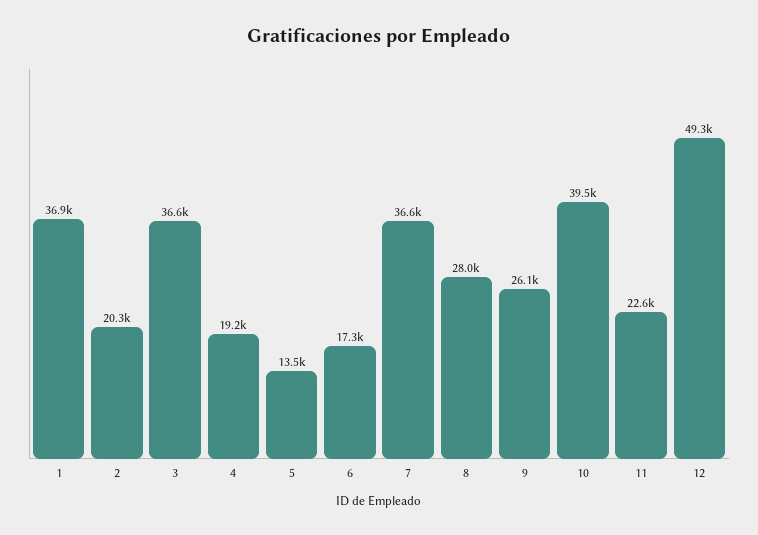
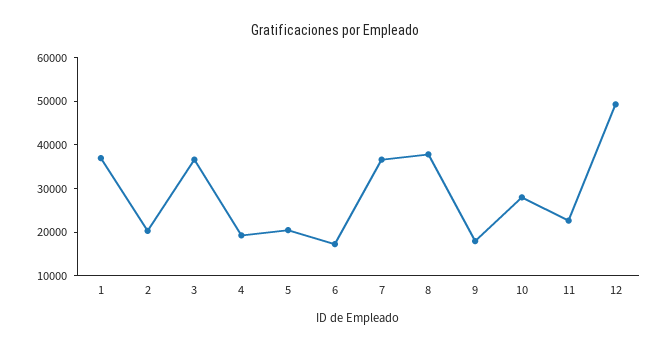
5: 13500 -> 20000
8: 28000 -> 38000
9: 26100 -> 18000
10: 39500 -> 28000

